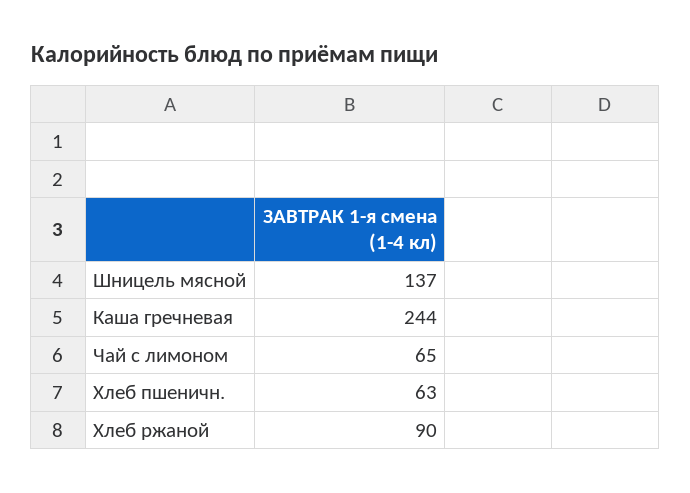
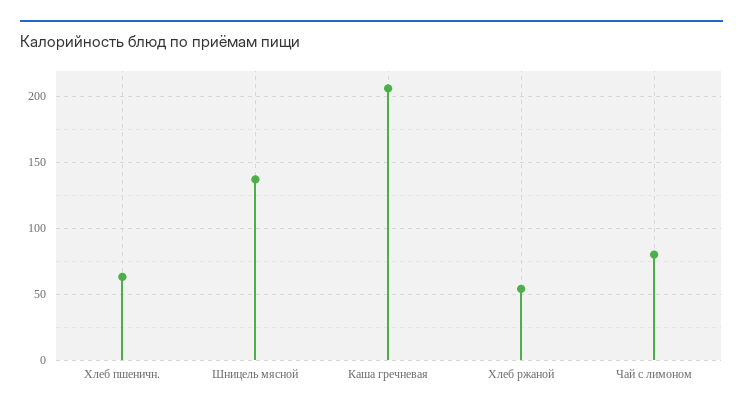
Каша гречневая: 244 -> 205
Чай с лимоном: 65 -> 80
Хлеб ржаной: 90 -> 55

